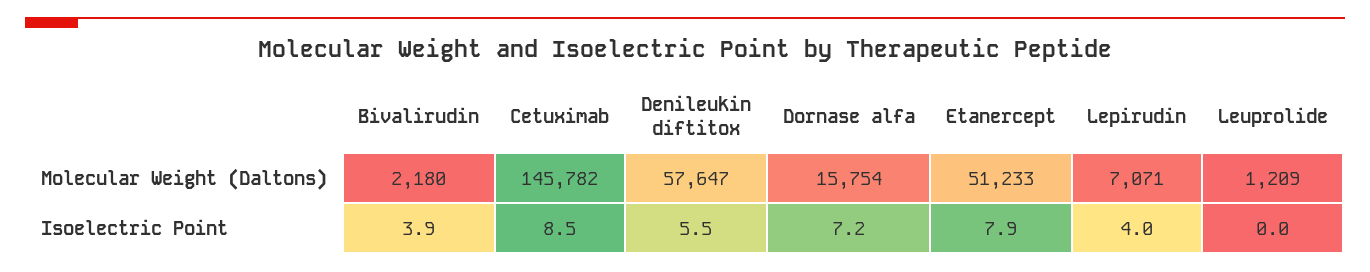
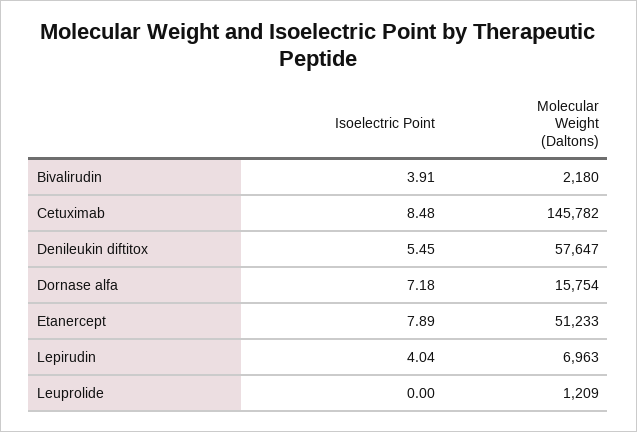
Lepirudin, Molecular Weight (Daltons): 7071 -> 6963

